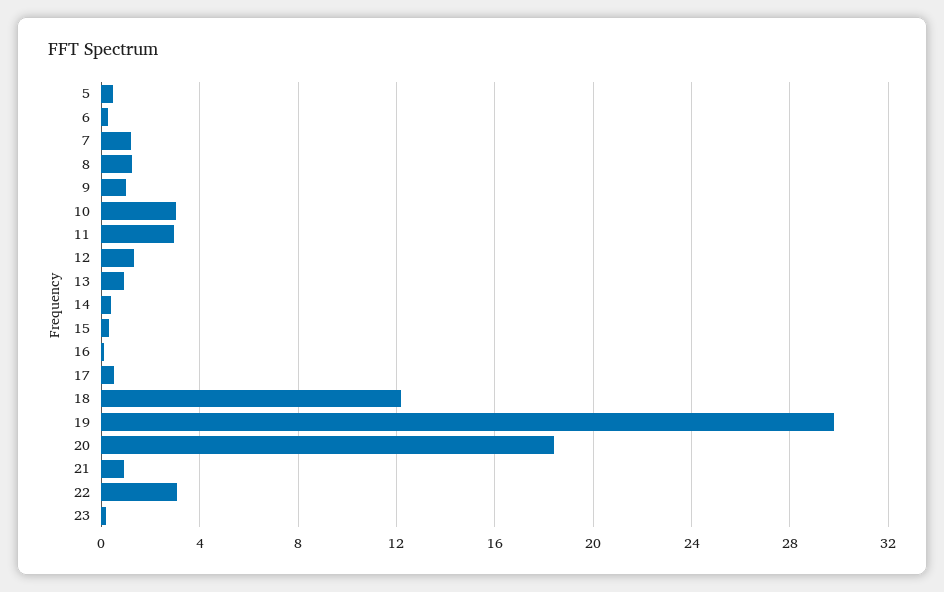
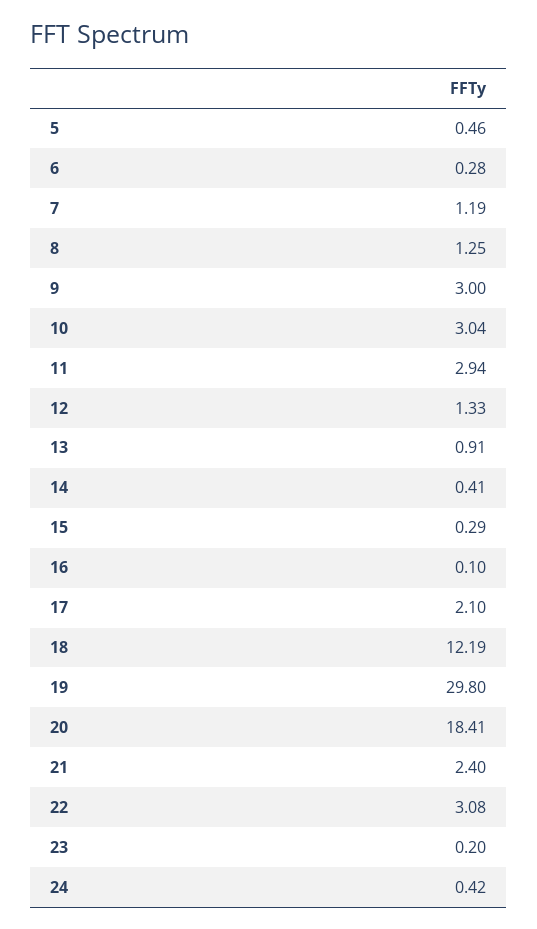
9: 1 -> 3
17: 0.5 -> 2.1
21: 1 -> 2.4
24: none -> 0.42

